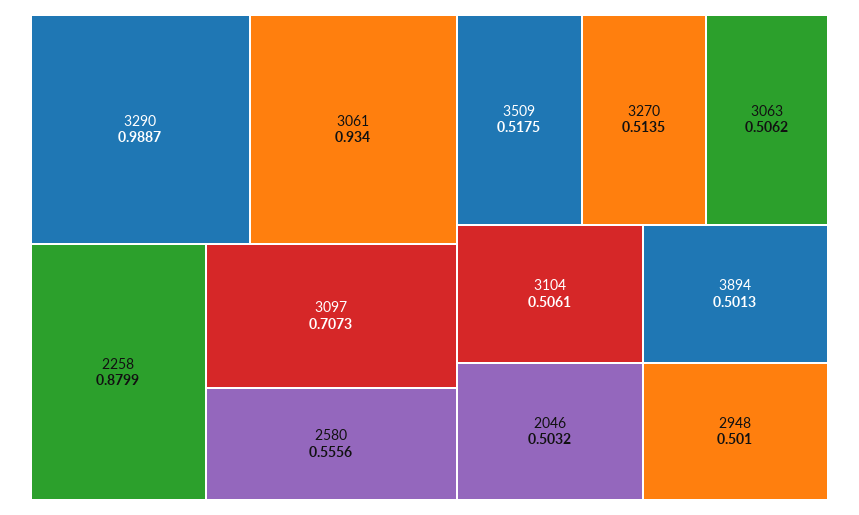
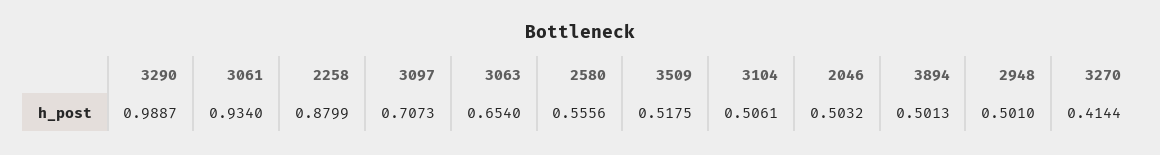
3270: 0.5135 -> 0.4144
3063: 0.5062 -> 0.654

